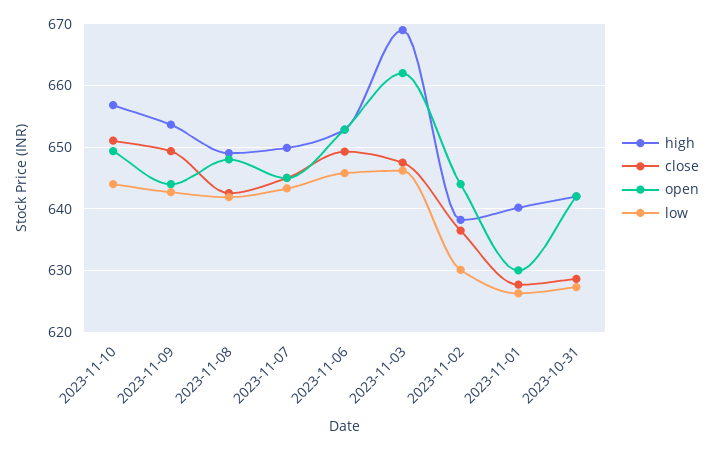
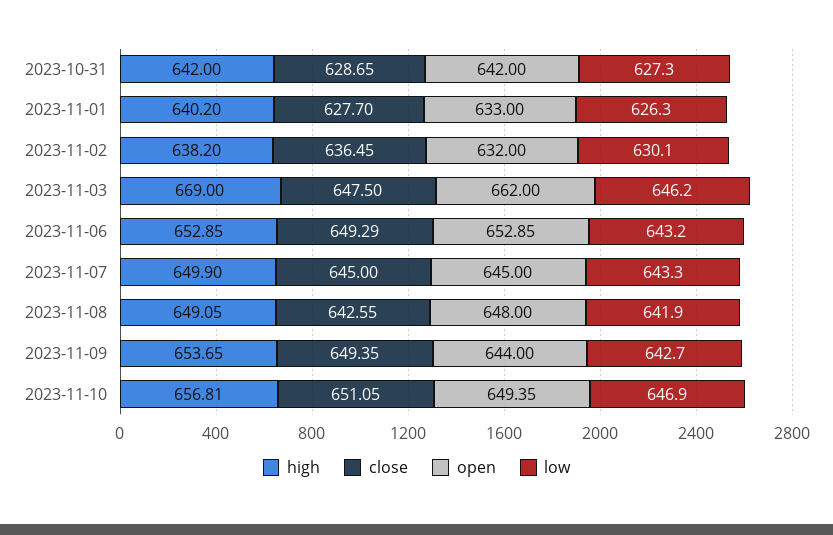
low, 2023-11-10: 644 -> 646.9
low, 2023-11-06: 646 -> 643.2
open, 2023-11-02: 644 -> 632
open, 2023-11-01: 630 -> 633

